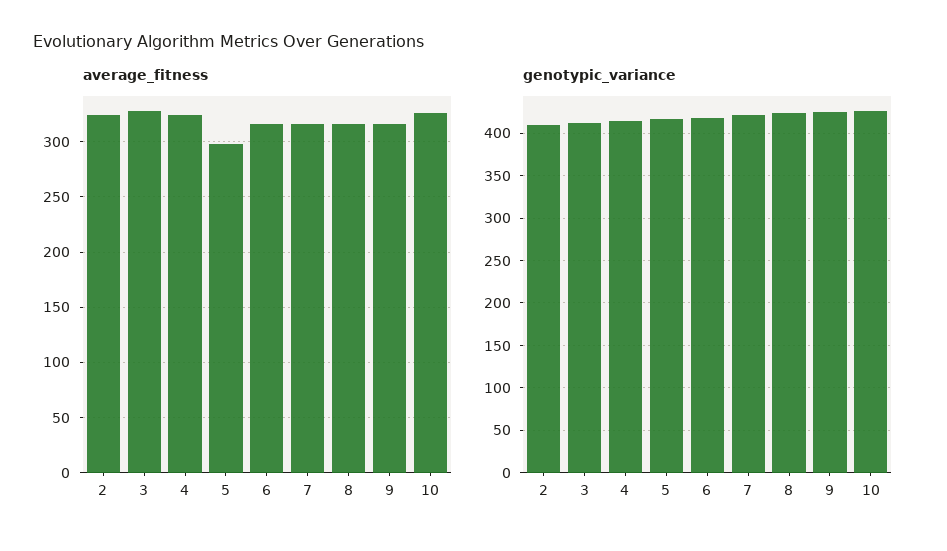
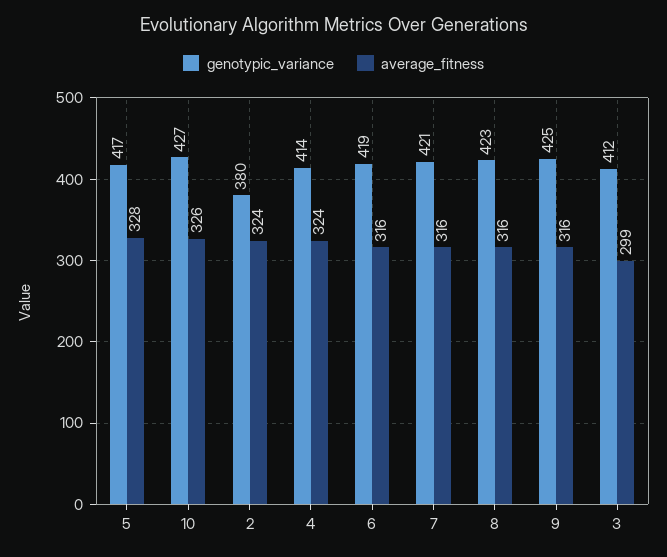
average_fitness, 3: 330 -> 299
average_fitness, 5: 300 -> 328
genotypic_variance, 2: 410 -> 380

